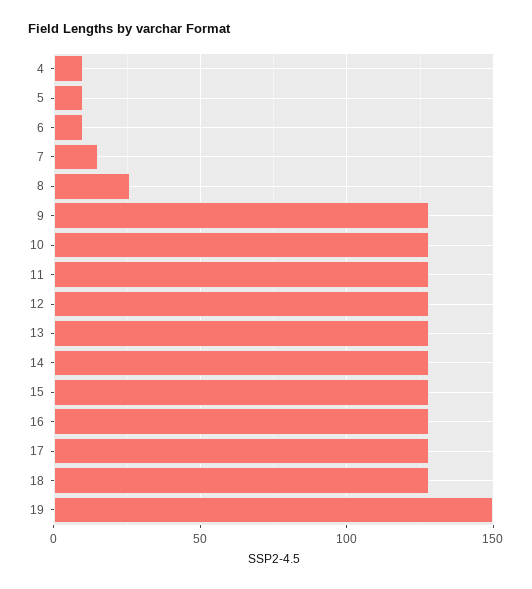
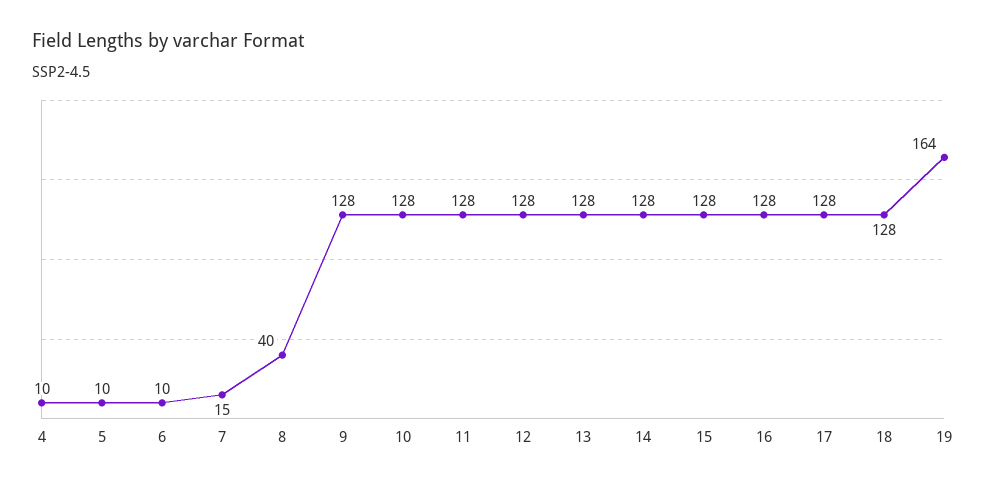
8: 25 -> 40
19: 150 -> 164

